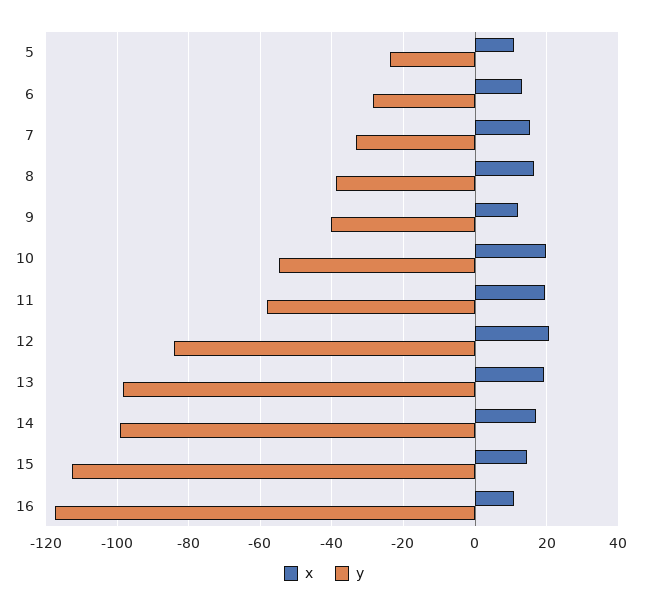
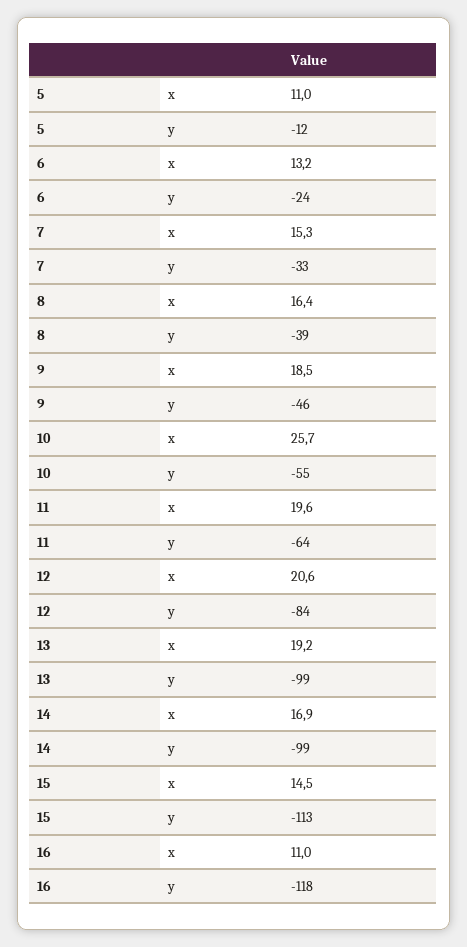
y, 5: -24 -> -12
y, 6: -28 -> -24
x, 9: 12 -> 18.5
y, 9: -40 -> -46
x, 10: 20 -> 25.7
y, 11: -58 -> -64

